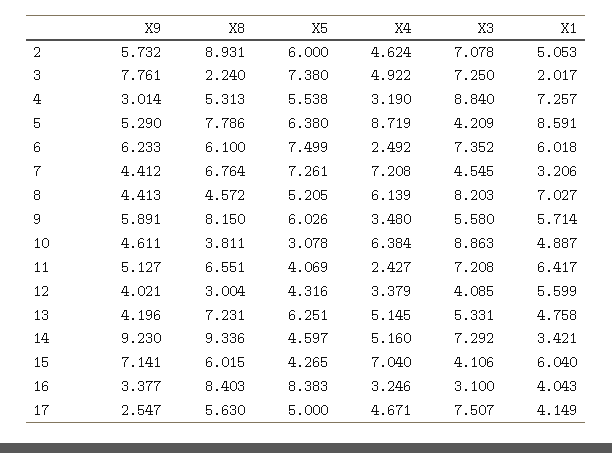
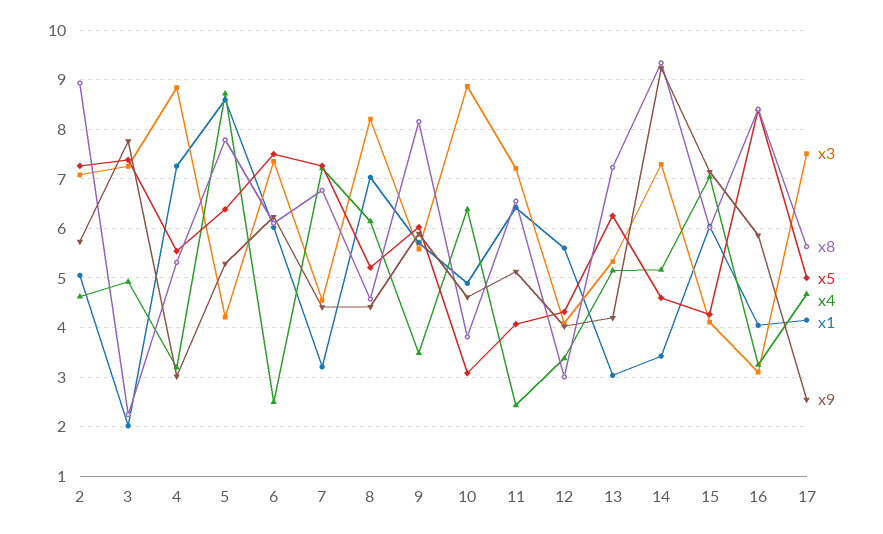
X5, 2: 6 -> 7.2
X1, 13: 4.758 -> 3
X9, 16: 3.377 -> 5.8

